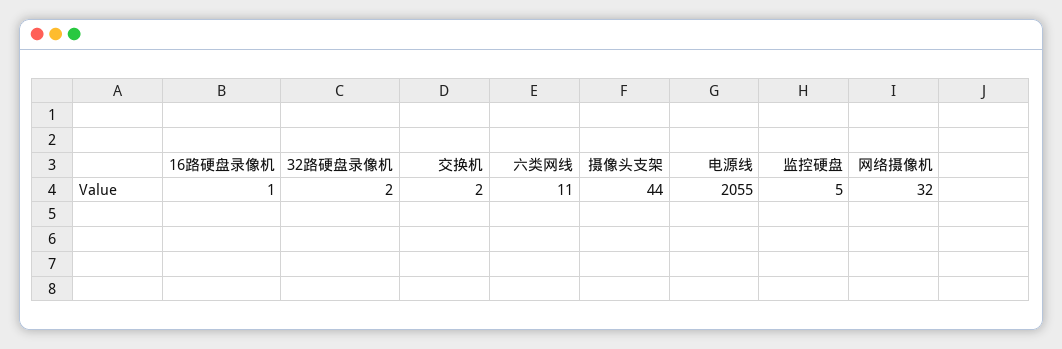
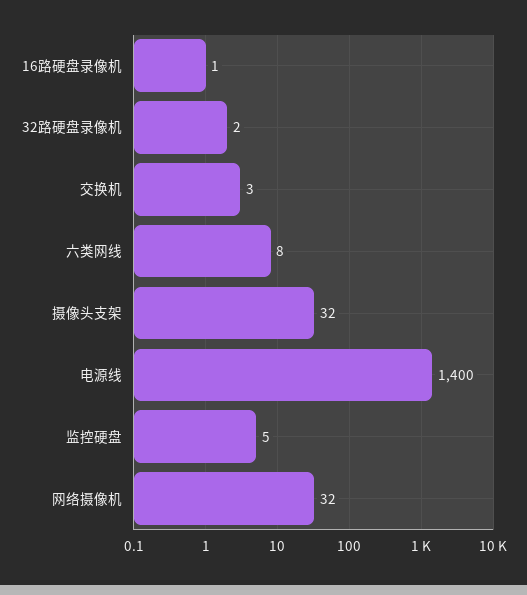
交换机: 2 -> 3
六类网线: 11 -> 8
摄像头支架: 44 -> 32
电源线: 2055 -> 1400

